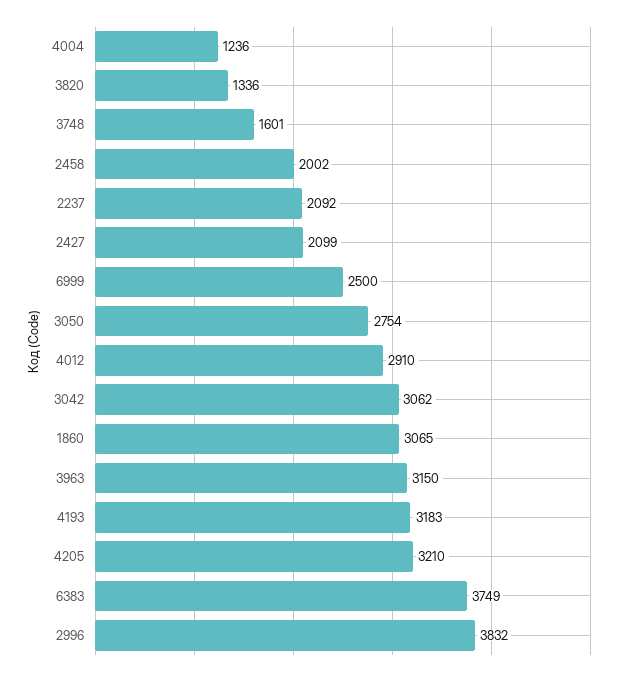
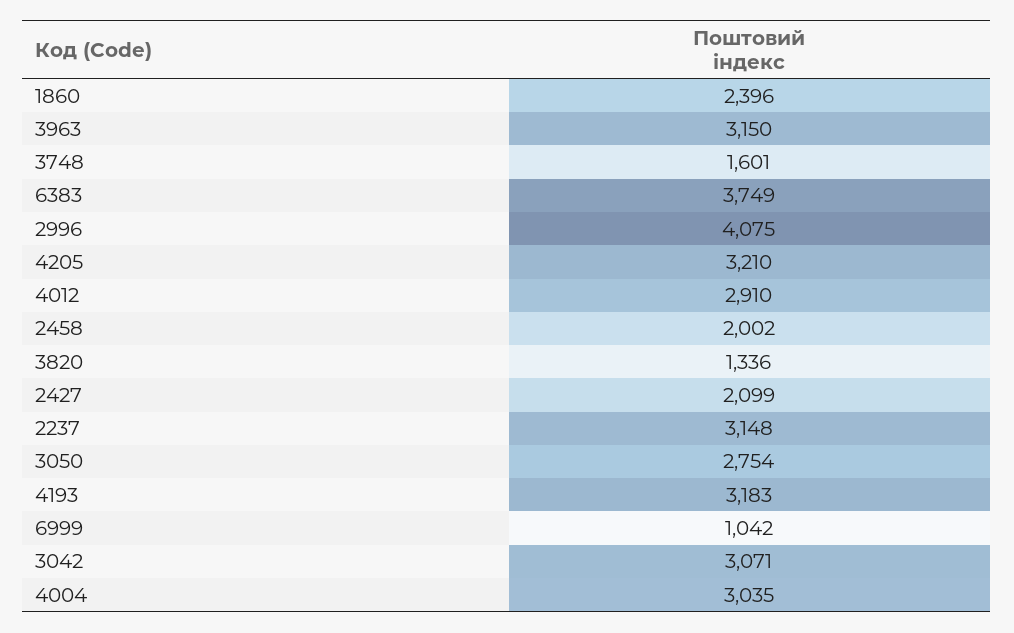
4004: 1236 -> 3035
2237: 2092 -> 3148
6999: 2500 -> 1042
3042: 3062 -> 3071
1860: 3065 -> 2396
2996: 3832 -> 4075

